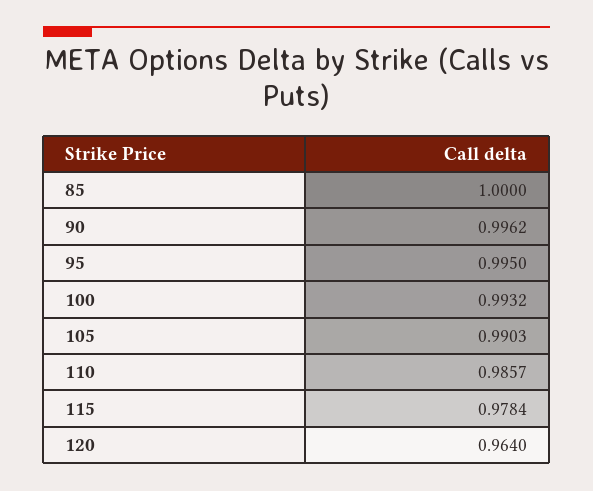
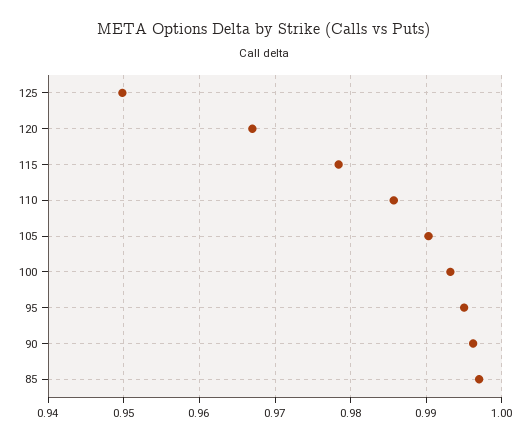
85: 1 -> 0.997
120: 0.964 -> 0.967
125: none -> 0.95

